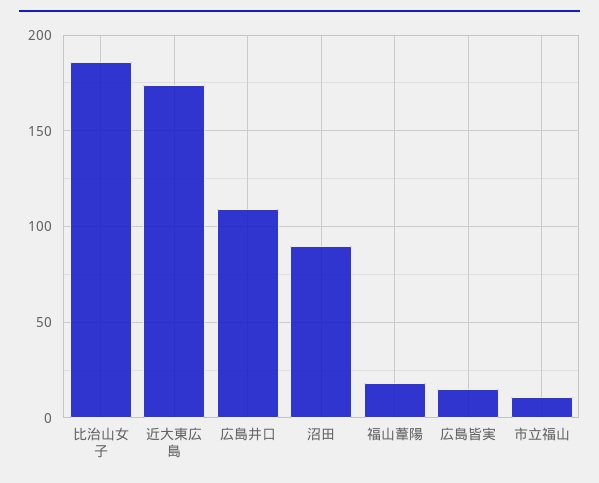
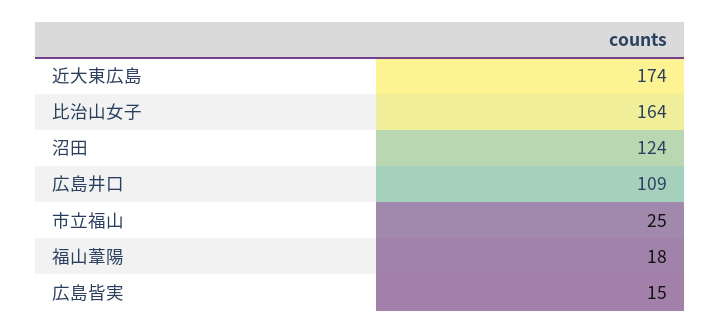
比治山女子: 185 -> 164
沼田: 90 -> 124
市立福山: 10 -> 25

